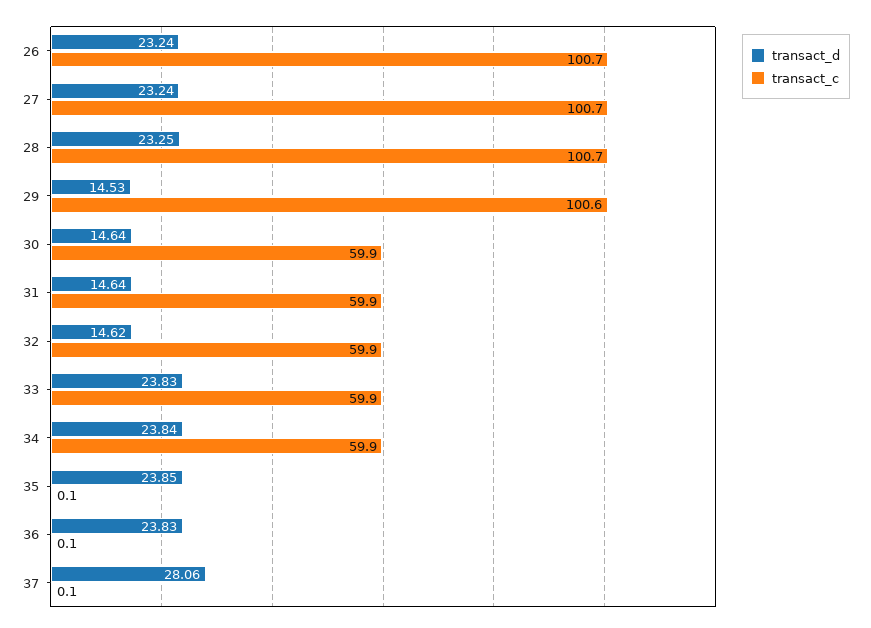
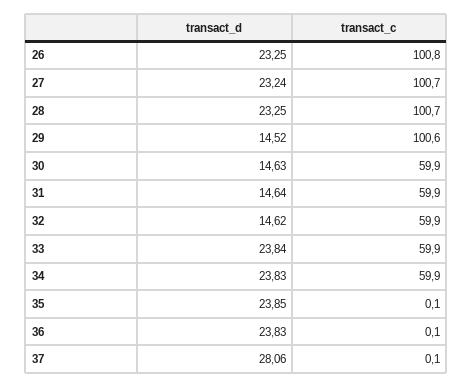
transact_d, 26: 23.24 -> 23.25
transact_c, 26: 100.7 -> 100.8
transact_d, 29: 14.53 -> 14.52
transact_d, 30: 14.64 -> 14.63
transact_d, 33: 23.83 -> 23.84
transact_d, 34: 23.84 -> 23.83

